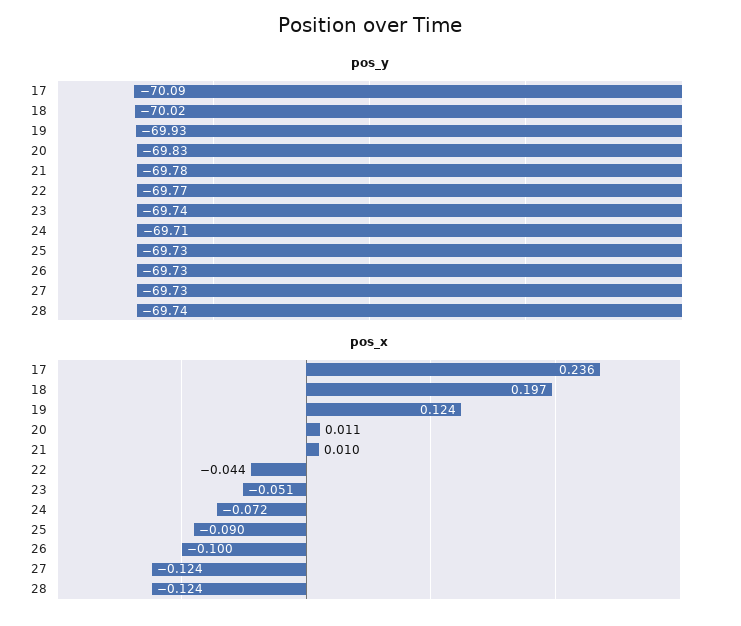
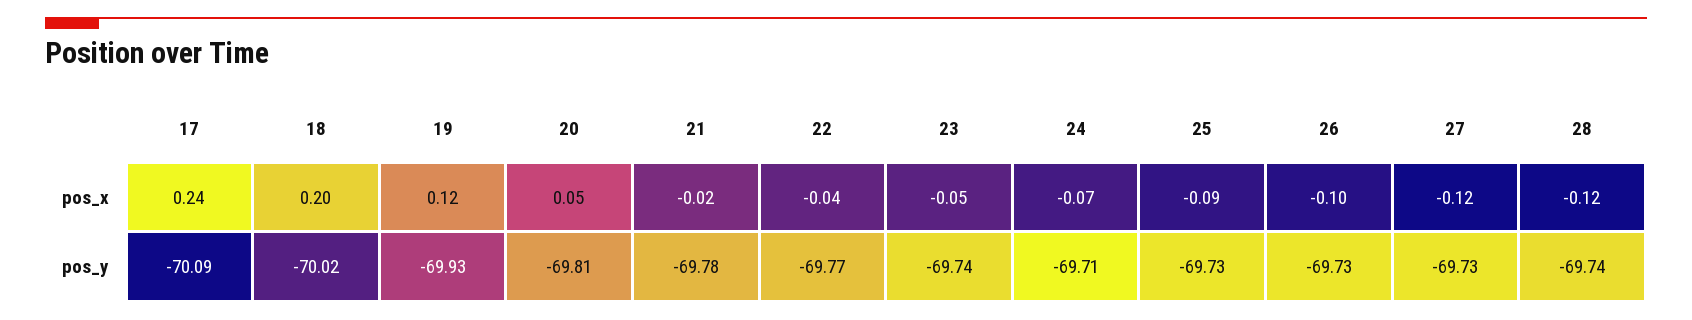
pos_y, 20: -69.83 -> -69.81
pos_x, 20: 0.011 -> 0.05
pos_x, 21: 0.01 -> -0.02

